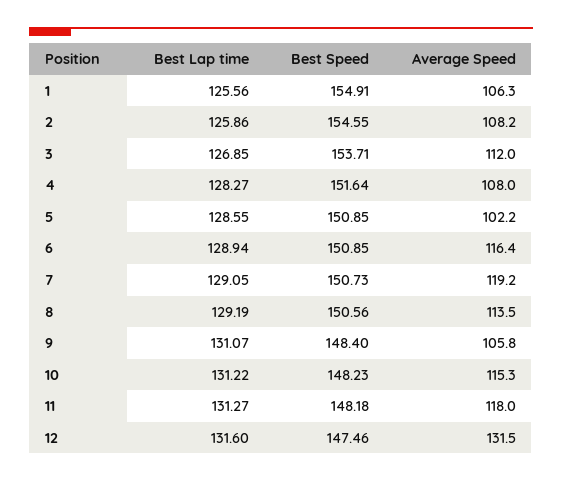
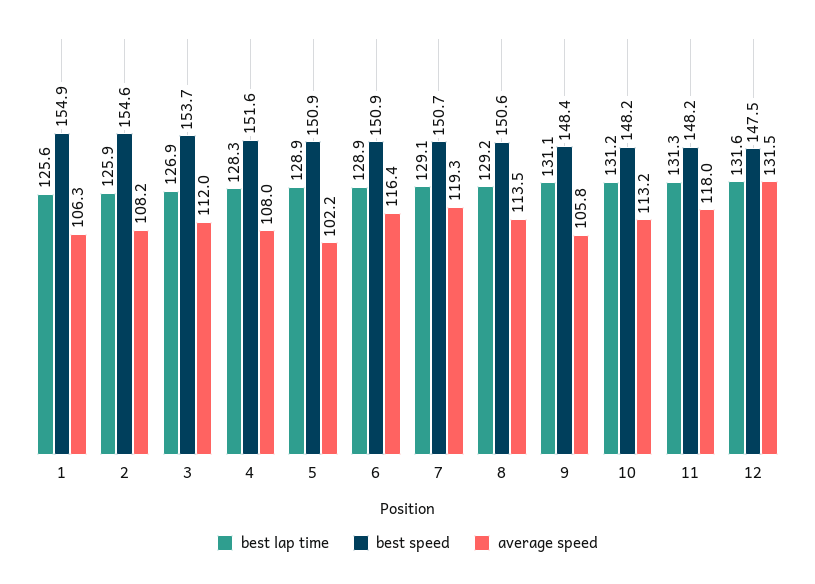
Best Lap time, 5: 128.55 -> 128.9
Average Speed, 7: 119.2 -> 119.3
Average Speed, 10: 115.3 -> 113.2

